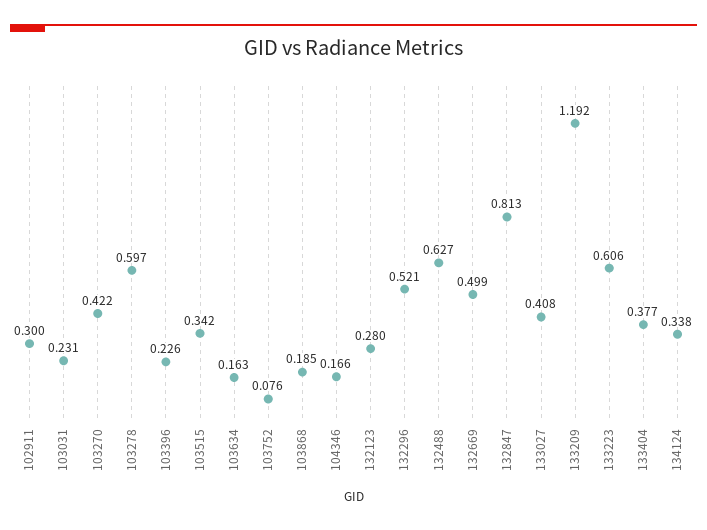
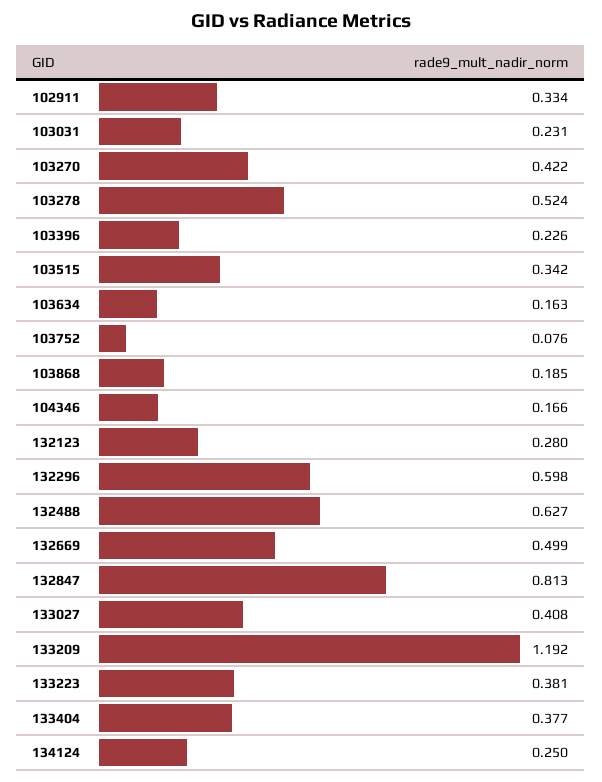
102911: 0.3 -> 0.334
103278: 0.597 -> 0.524
132296: 0.521 -> 0.598
133223: 0.606 -> 0.381
134124: 0.338 -> 0.25

